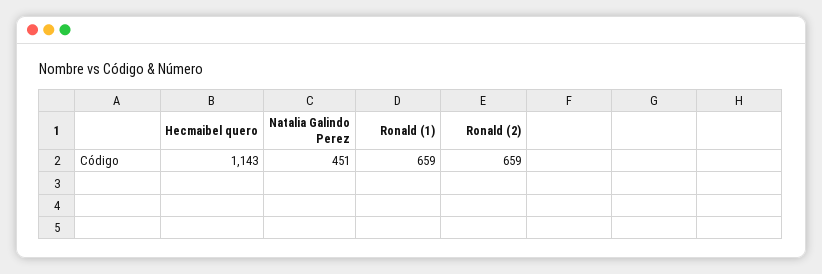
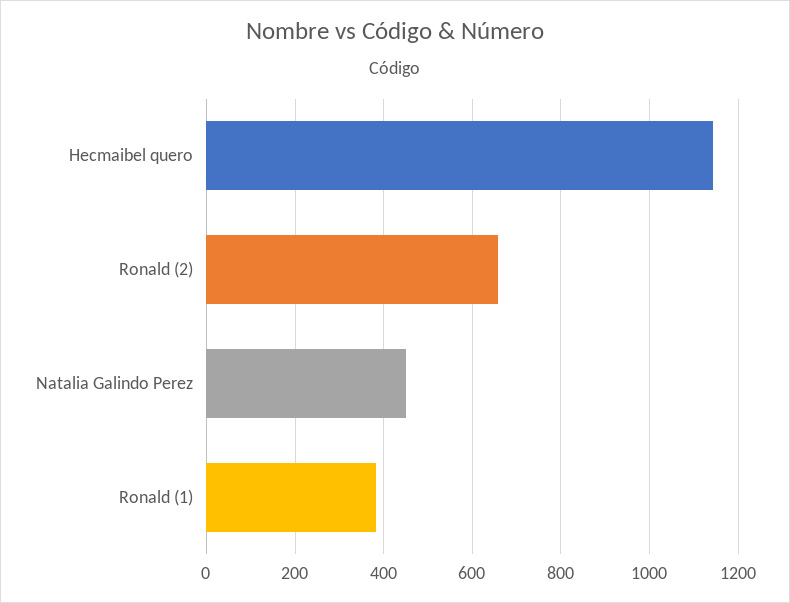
Ronald (1): 659 -> 380

